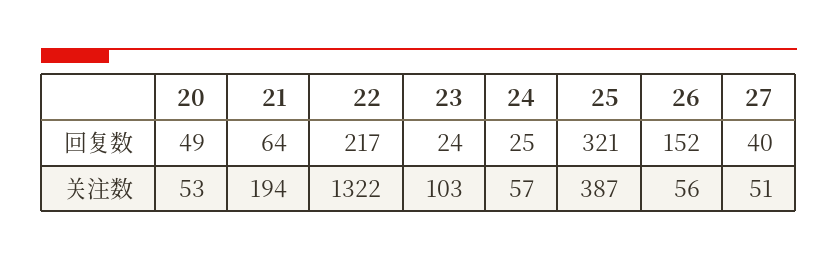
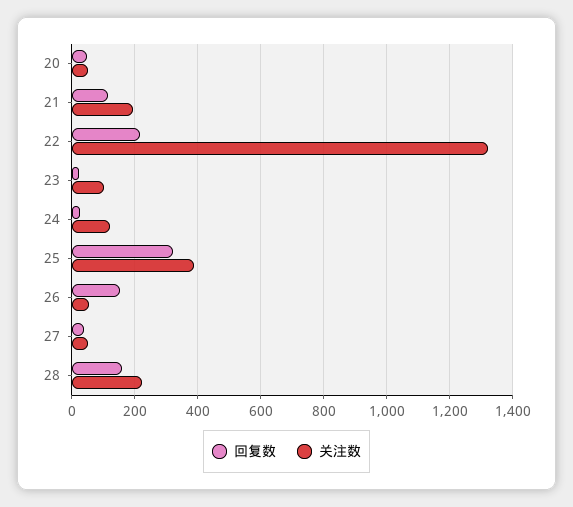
回复数, 21: 64 -> 120
关注数, 24: 57 -> 120
回复数, 28: none -> 160
关注数, 28: none -> 220

